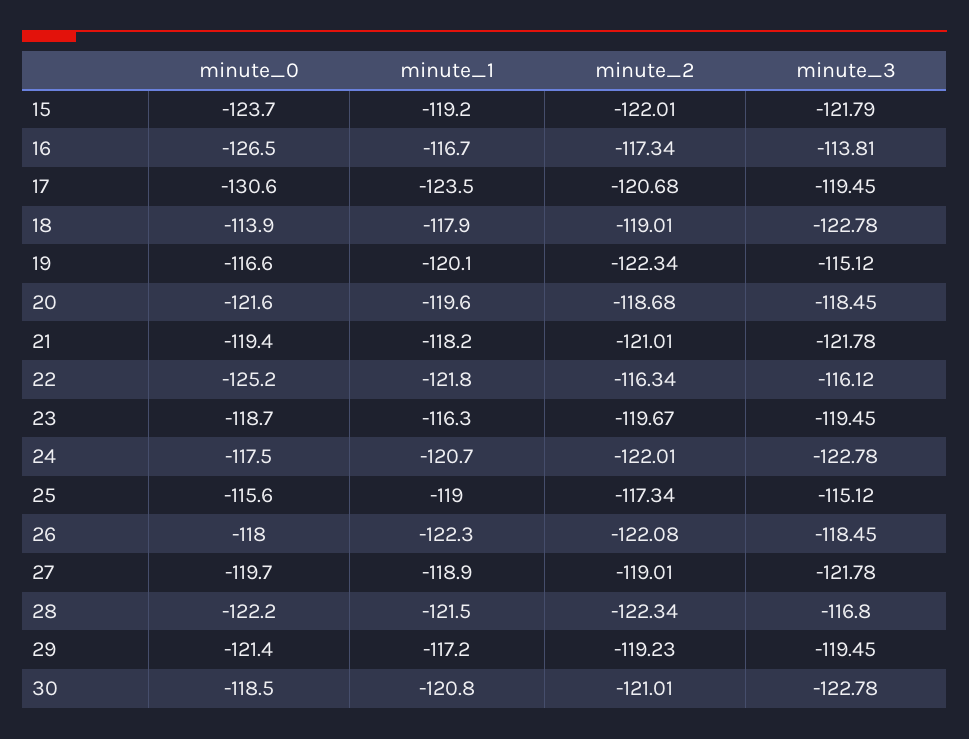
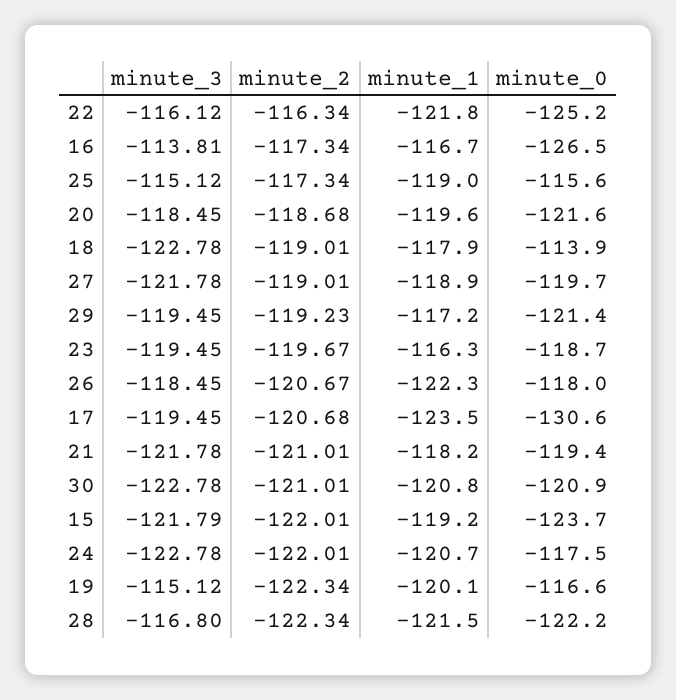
minute_2, 26: -122.08 -> -120.67
minute_0, 30: -118.5 -> -120.9

